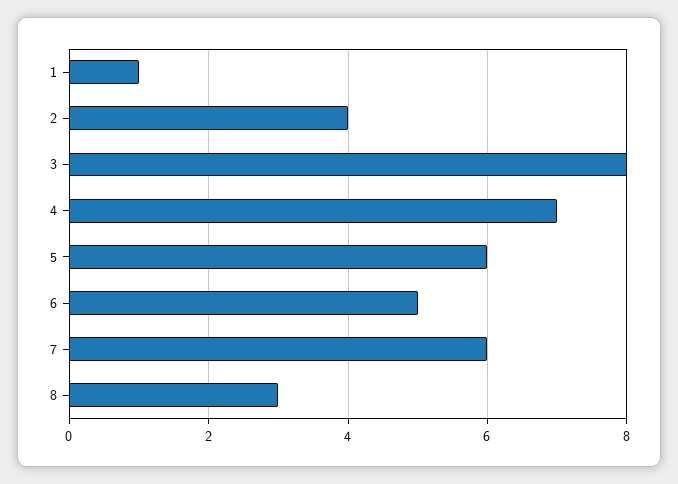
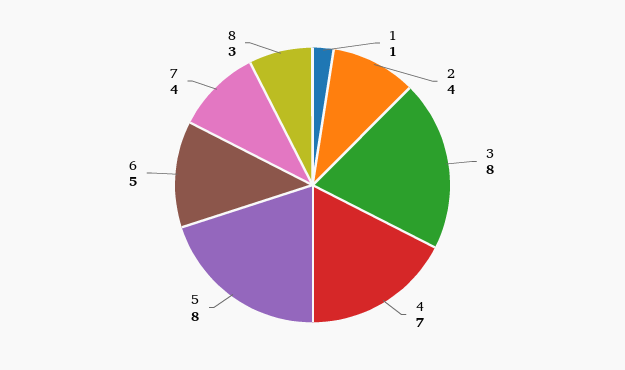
5: 6 -> 8
7: 6 -> 4

